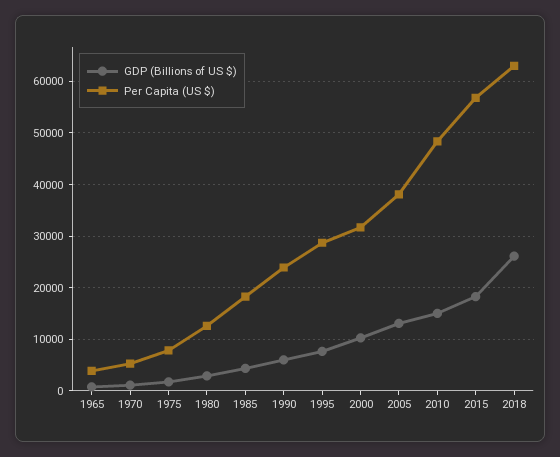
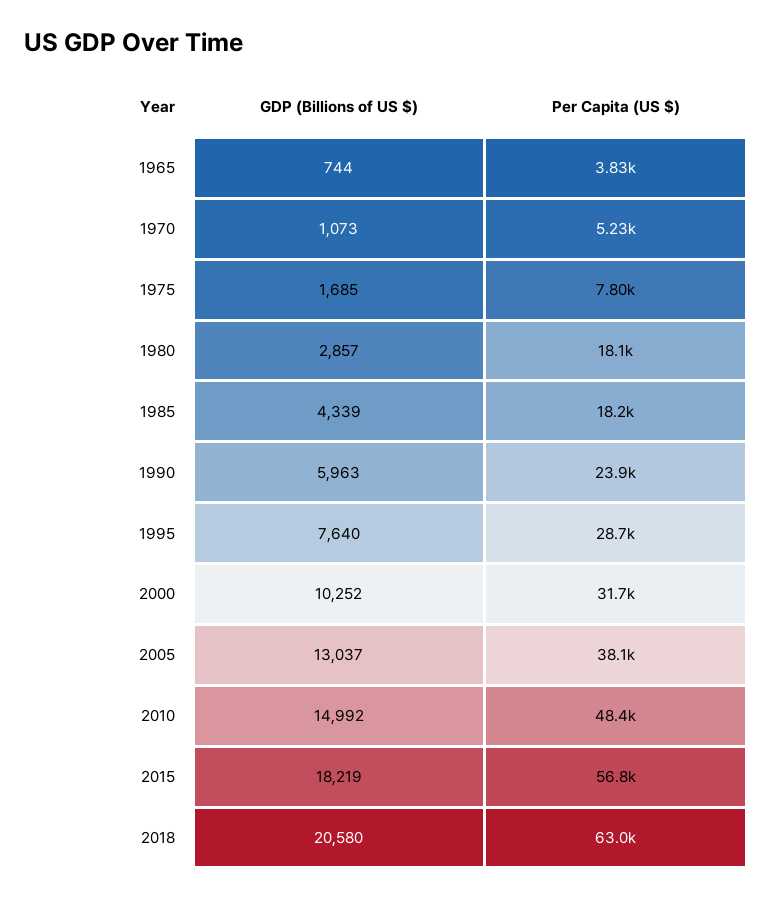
Per Capita (US $), 1980: 12000 -> 18100
GDP (Billions of US $), 2018: 26000 -> 20580

